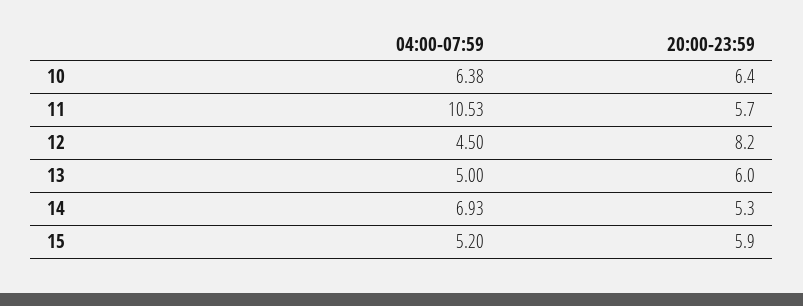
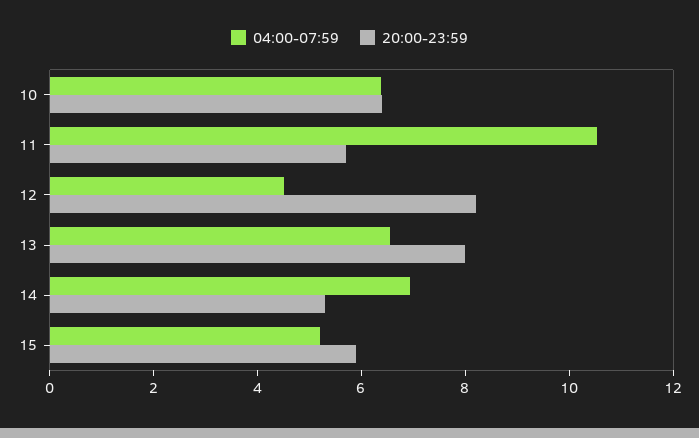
04:00-07:59, 13: 5 -> 6.5
20:00-23:59, 13: 6 -> 8

